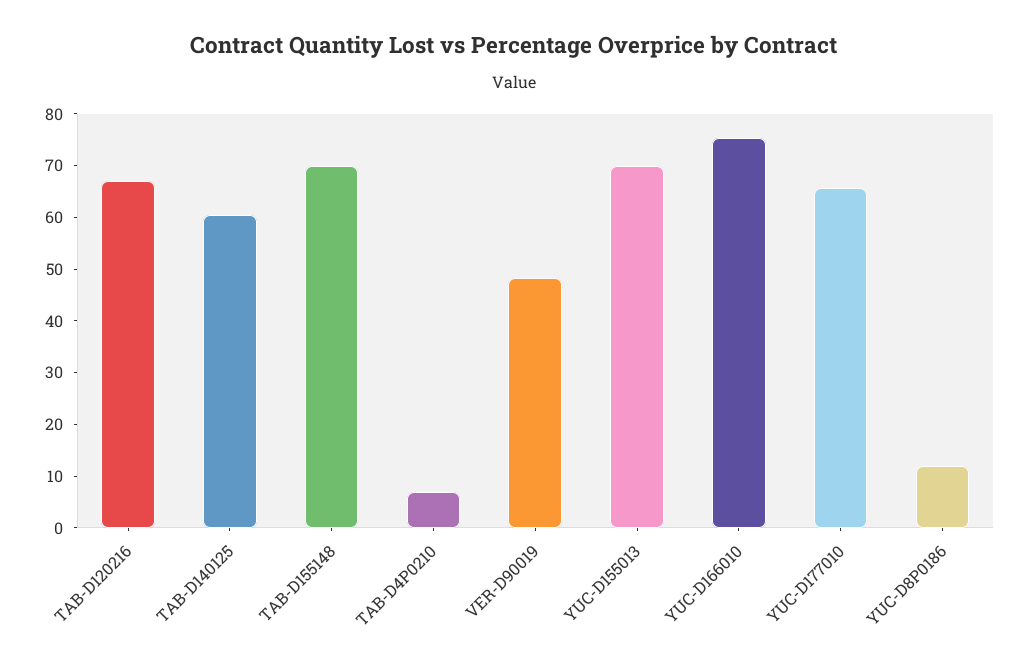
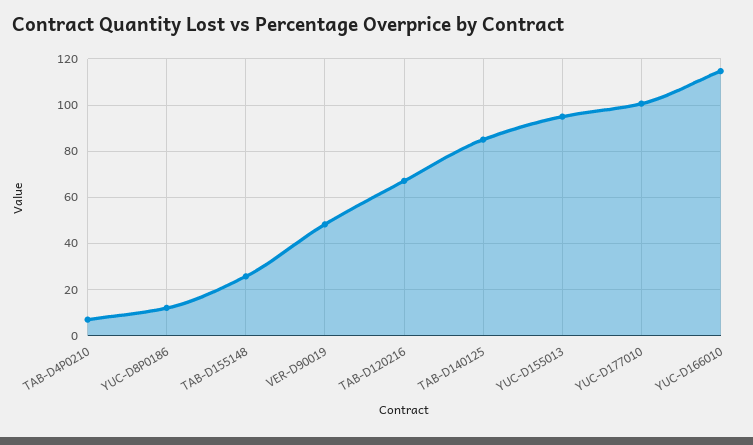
TAB-D140125: 60 -> 85
TAB-D155148: 70 -> 25
YUC-D155013: 70 -> 95
YUC-D166010: 76 -> 115
YUC-D177010: 66 -> 100

